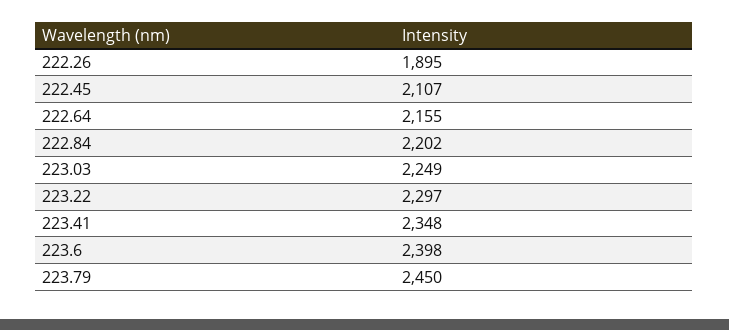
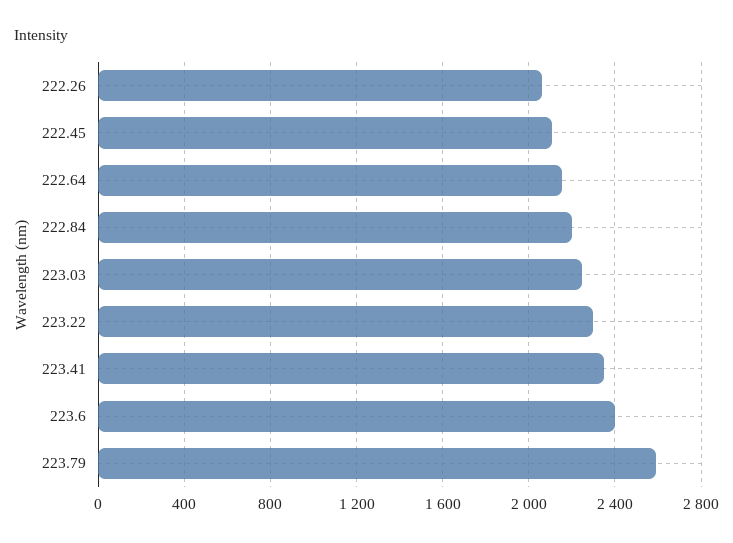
222.26: 1895 -> 2050
223.79: 2450 -> 2600

